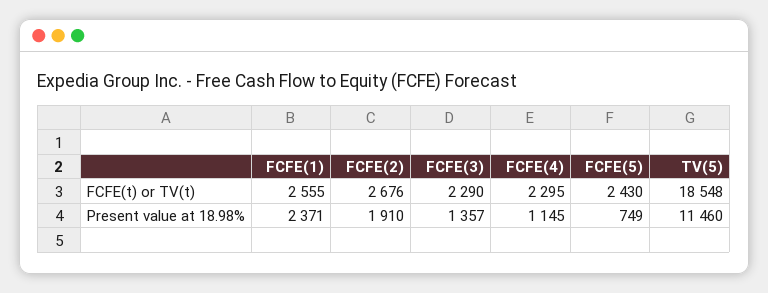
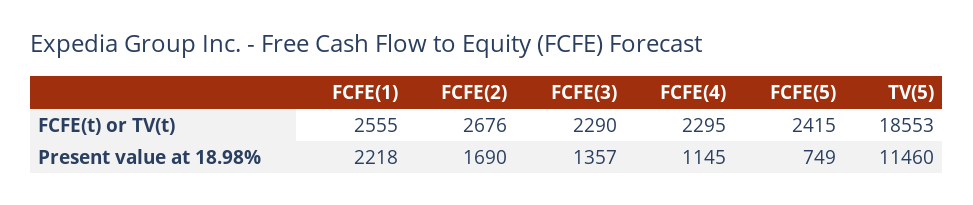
FCFE(5), FCFE(t) or TV(t): 2430 -> 2415
TV(5), FCFE(t) or TV(t): 18548 -> 18553
FCFE(1), Present value at 18.98%: 2371 -> 2218
FCFE(2), Present value at 18.98%: 1910 -> 1690

